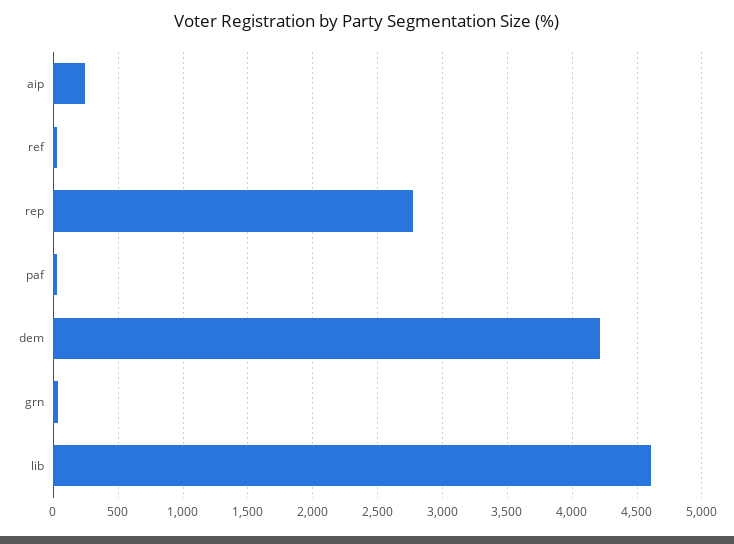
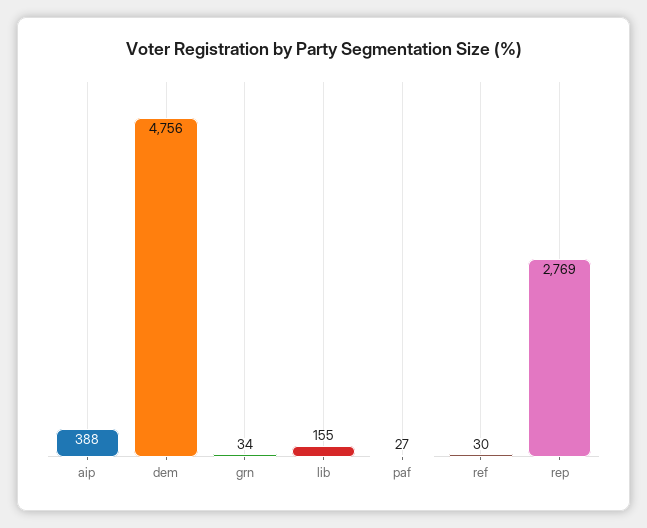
aip: 250 -> 388
dem: 4200 -> 4756
lib: 4600 -> 155

